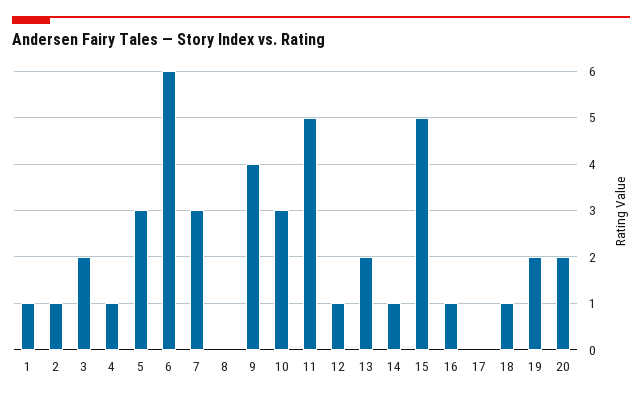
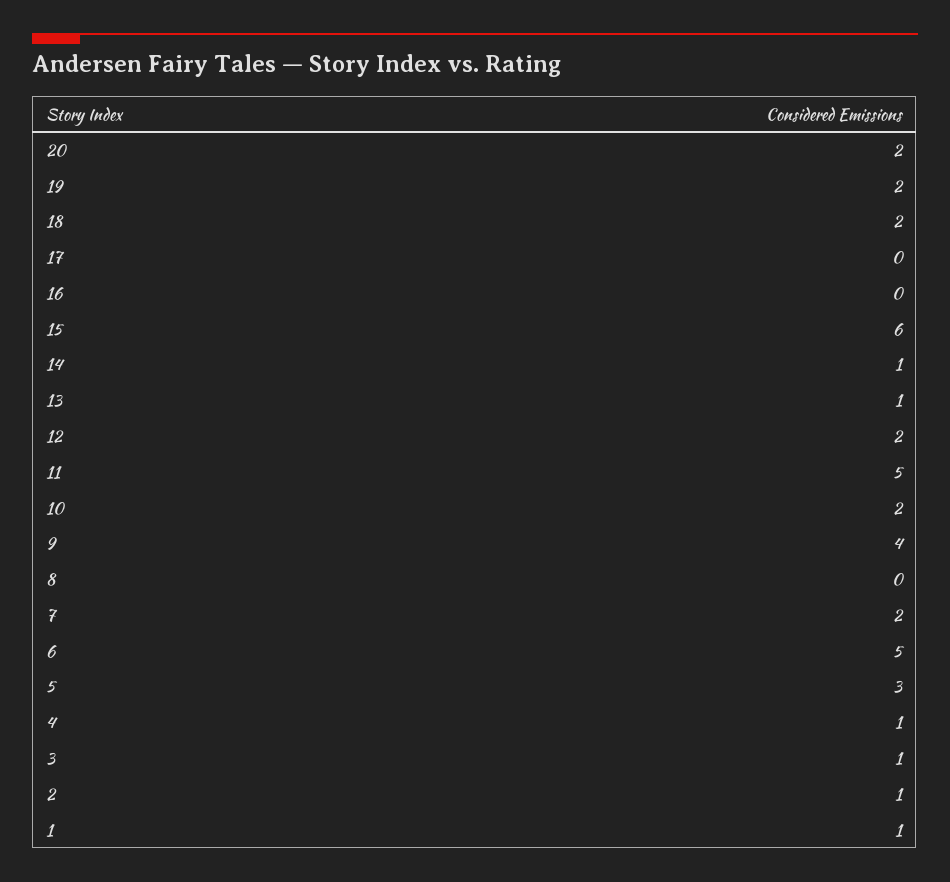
3: 2 -> 1
6: 6 -> 5
7: 3 -> 2
10: 3 -> 2
12: 1 -> 2
13: 2 -> 1
15: 5 -> 6
16: 1 -> 0
18: 1 -> 2

